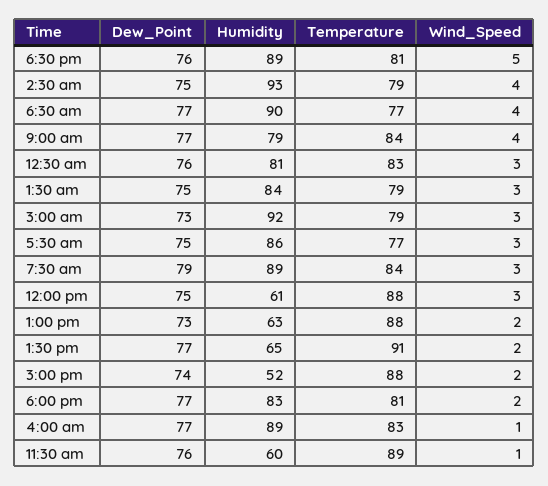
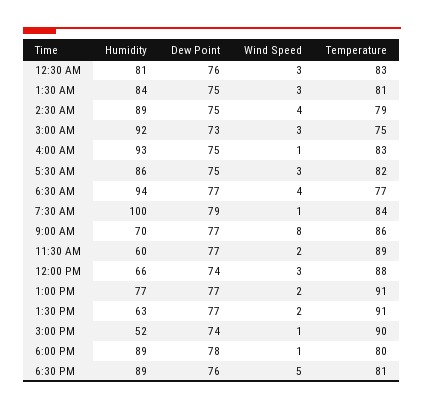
Humidity, 2:30 am: 93 -> 89
Humidity, 6:30 am: 90 -> 94
Humidity, 9:00 am: 79 -> 70
Temperature, 9:00 am: 84 -> 86
Wind_Speed, 9:00 am: 4 -> 8
Temperature, 1:30 am: 79 -> 81
Temperature, 3:00 am: 79 -> 75
Temperature, 5:30 am: 77 -> 82
Humidity, 7:30 am: 89 -> 100
Wind_Speed, 7:30 am: 3 -> 1
Dew_Point, 12:00 pm: 75 -> 74
Humidity, 12:00 pm: 61 -> 66
Dew_Point, 1:00 pm: 73 -> 77
Humidity, 1:00 pm: 63 -> 77
Temperature, 1:00 pm: 88 -> 91
Humidity, 1:30 pm: 65 -> 63
Temperature, 3:00 pm: 88 -> 90
Wind_Speed, 3:00 pm: 2 -> 1
Dew_Point, 6:00 pm: 77 -> 78
Humidity, 6:00 pm: 83 -> 89
Temperature, 6:00 pm: 81 -> 80
Wind_Speed, 6:00 pm: 2 -> 1
Dew_Point, 4:00 am: 77 -> 75
Humidity, 4:00 am: 89 -> 93
Dew_Point, 11:30 am: 76 -> 77
Wind_Speed, 11:30 am: 1 -> 2

